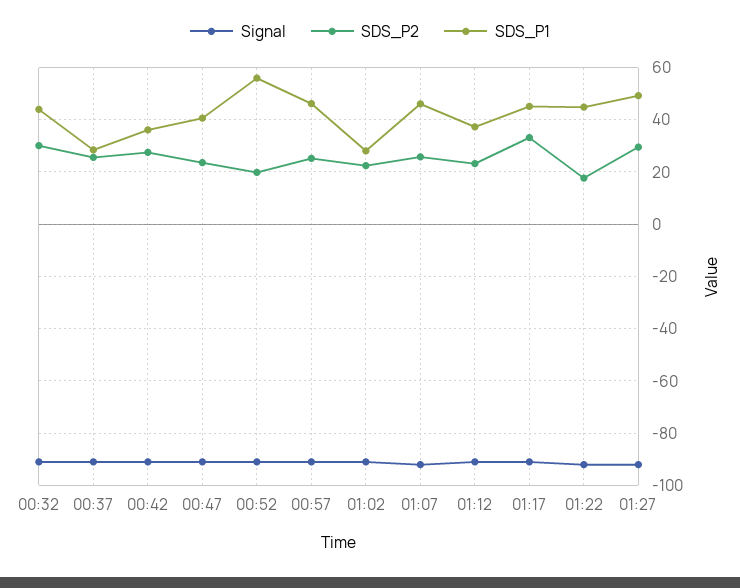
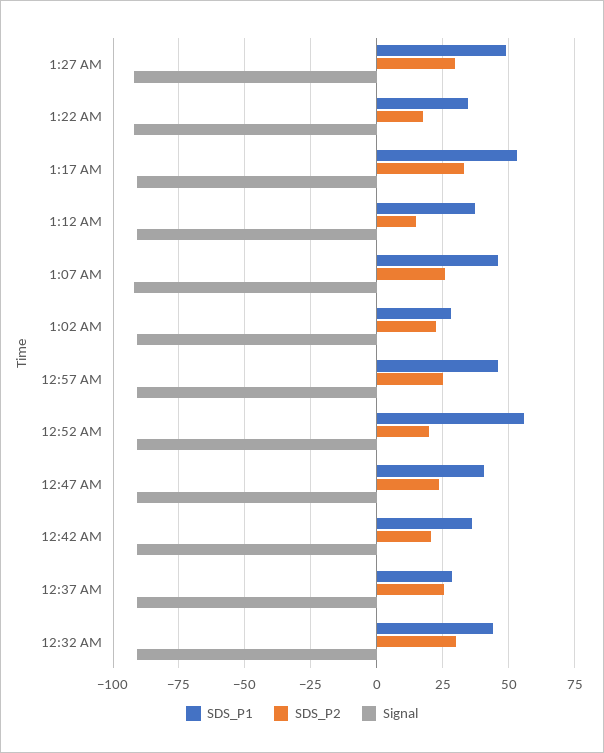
SDS_P2, 00:42: 27.5 -> 20
SDS_P2, 01:12: 22.5 -> 15
SDS_P1, 01:17: 45 -> 52.5
SDS_P1, 01:22: 45 -> 35

